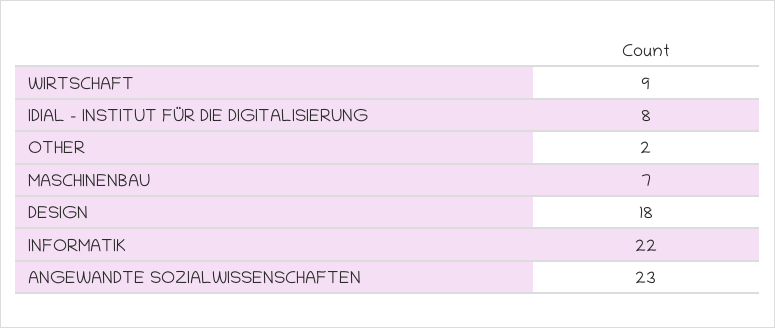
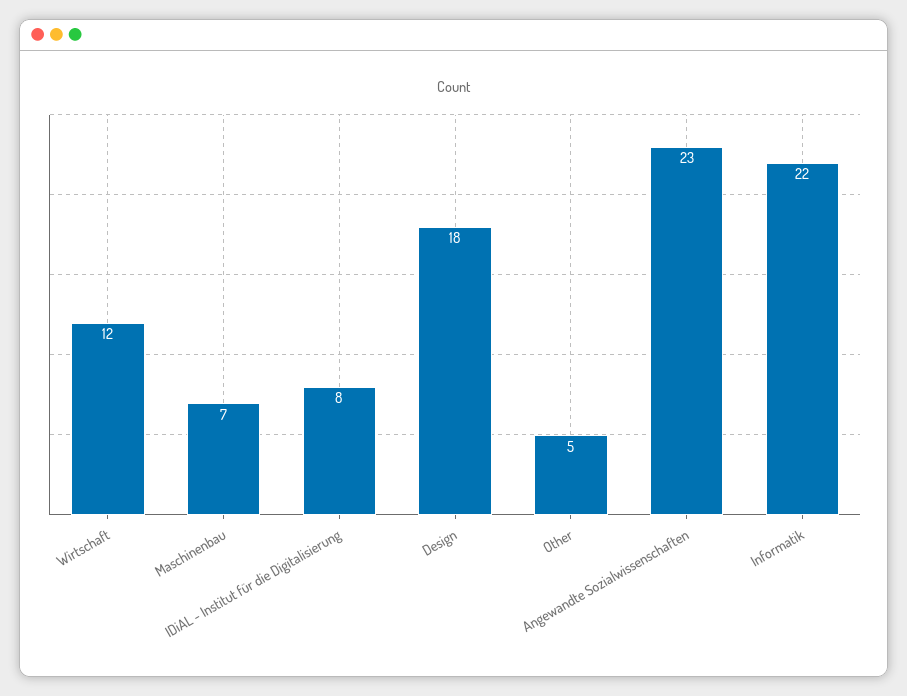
WIRTSCHAFT: 9 -> 12
OTHER: 2 -> 5

